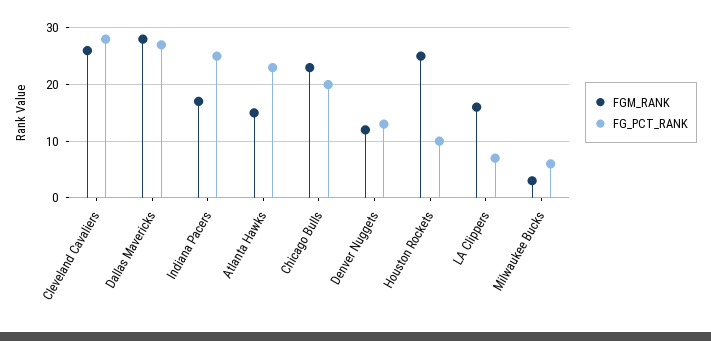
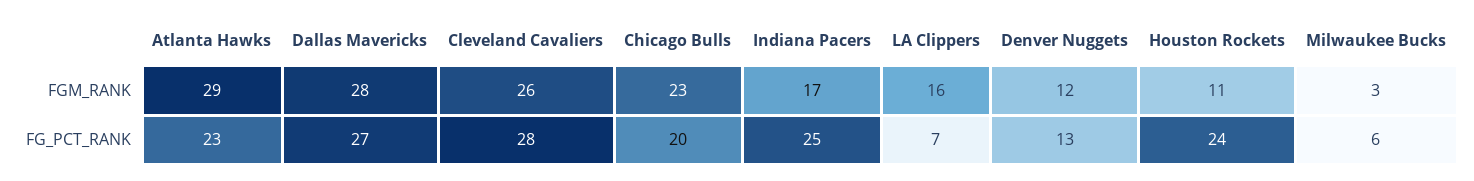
FGM_RANK, Atlanta Hawks: 15 -> 29
FGM_RANK, Houston Rockets: 25 -> 11
FG_PCT_RANK, Houston Rockets: 10 -> 24

